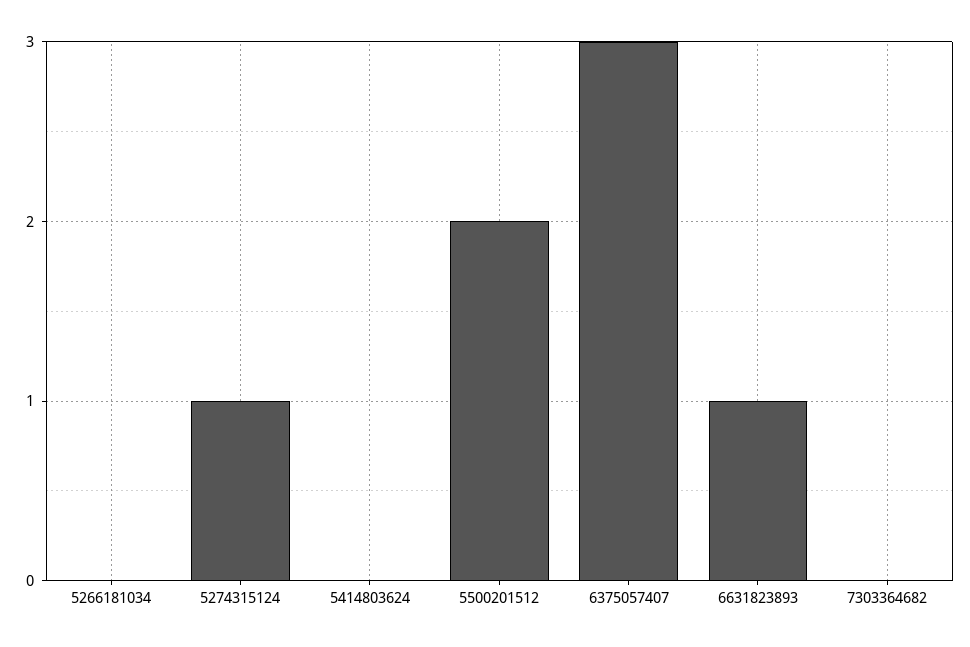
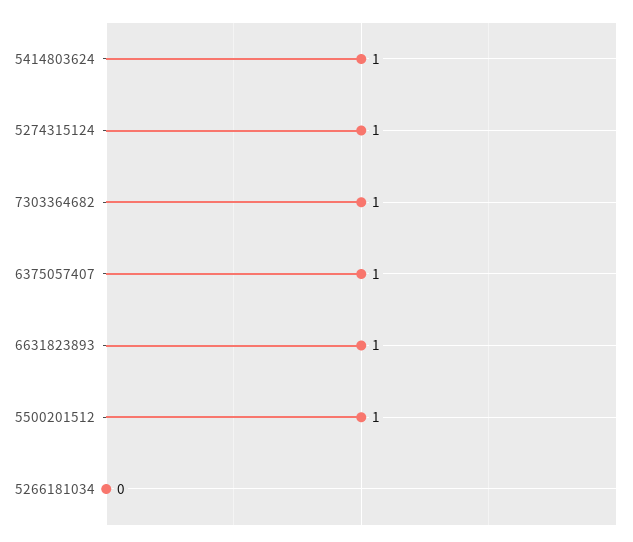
5414803624: 0 -> 1
5500201512: 2 -> 1
6375057407: 3 -> 1
7303364682: 0 -> 1

